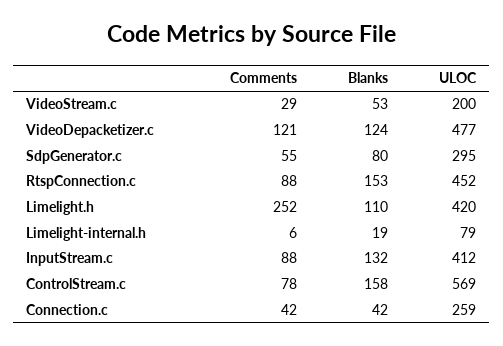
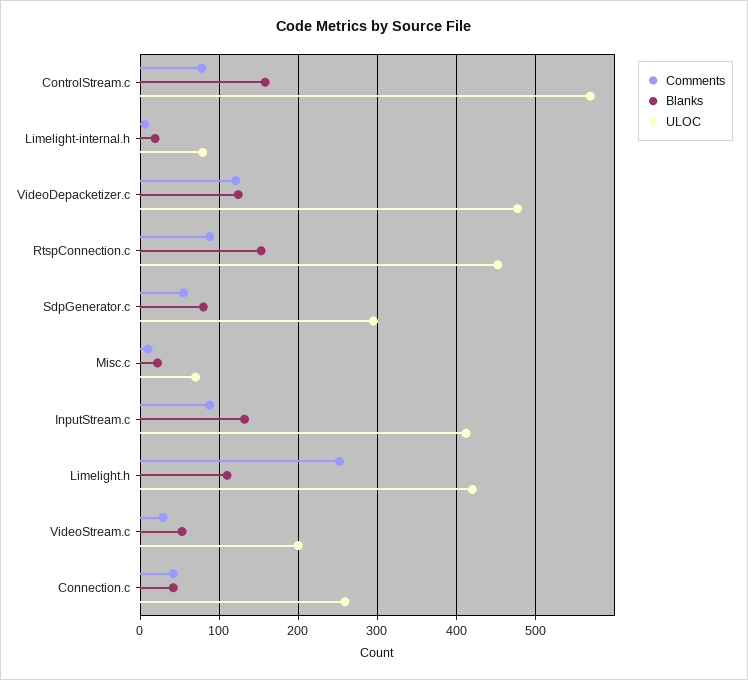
Comments, Misc.c: none -> 10
Blanks, Misc.c: none -> 20
ULOC, Misc.c: none -> 70

